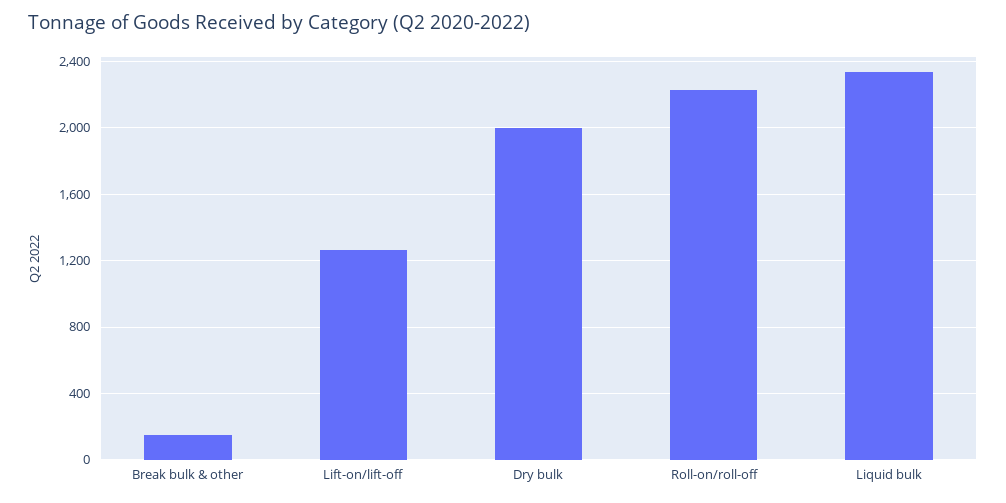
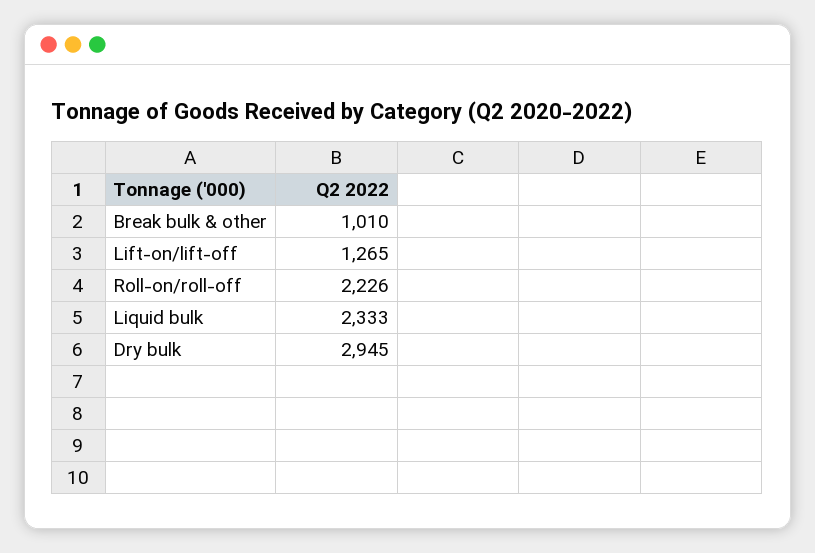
Break bulk & other: 150 -> 1010
Dry bulk: 2000 -> 2945

